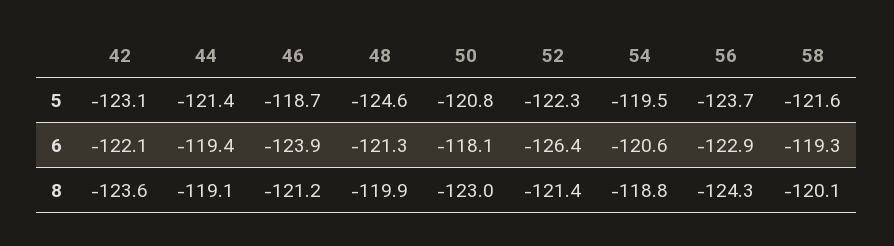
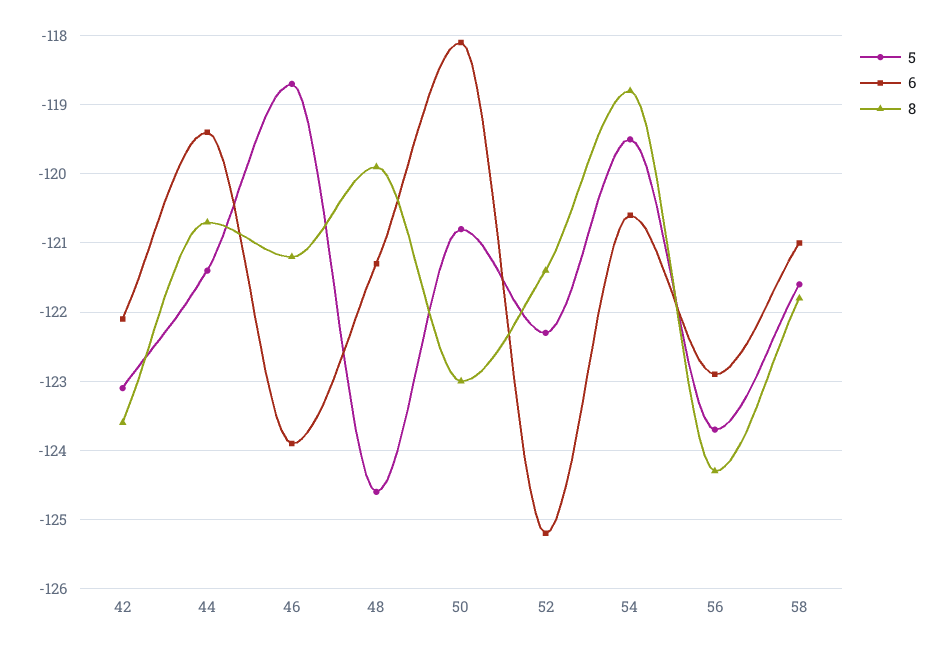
6, 52: -126.4 -> -125.2
6, 58: -119.3 -> -121
8, 44: -119.1 -> -120.7
8, 58: -120.1 -> -121.8

